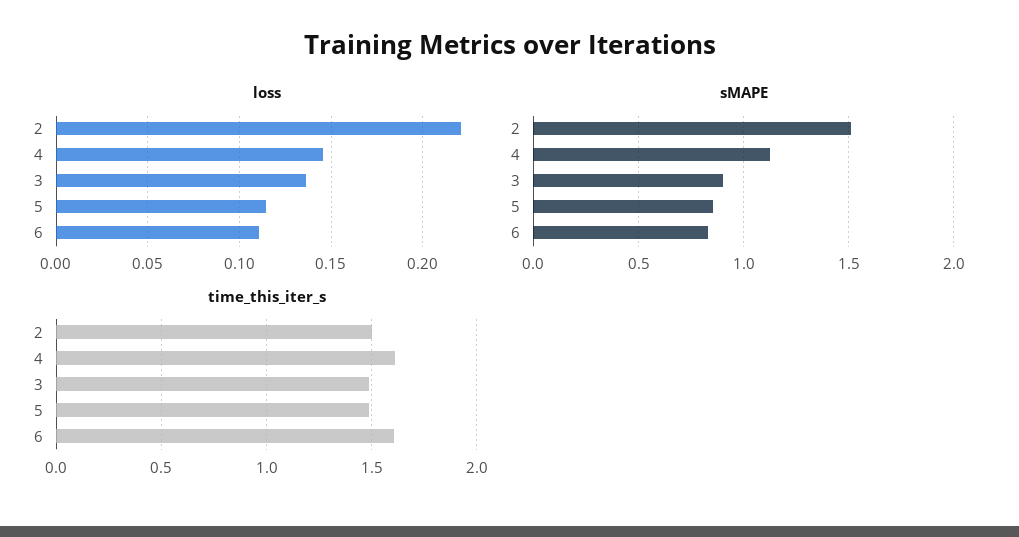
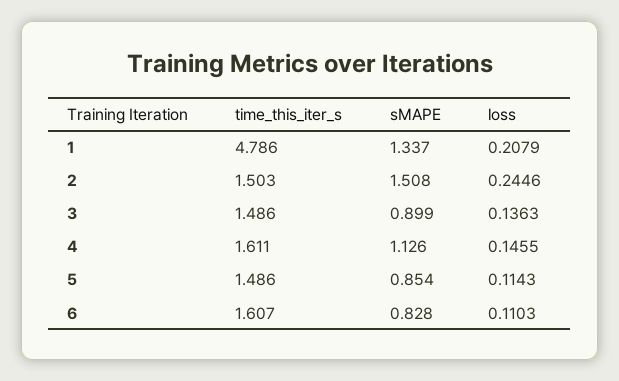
loss, 2: 0.22 -> 0.2446
time_this_iter_s, 1: none -> 4.786
sMAPE, 1: none -> 1.337
loss, 1: none -> 0.2079

